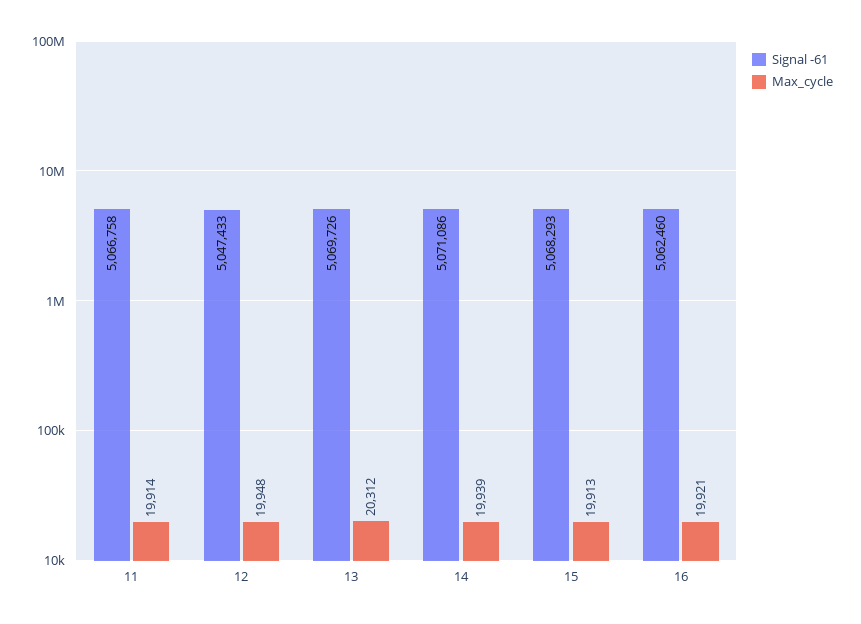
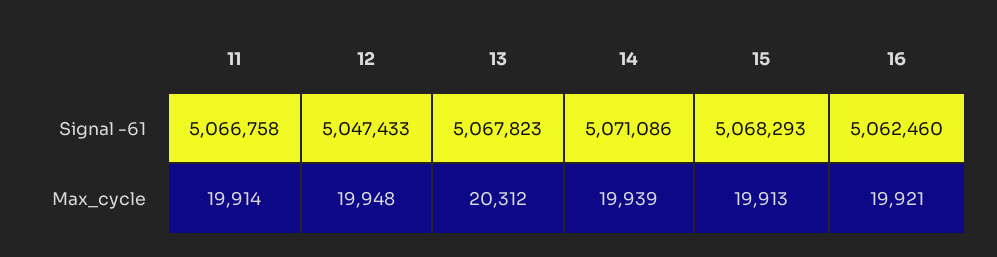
Signal -61, 13: 5069726 -> 5067823

